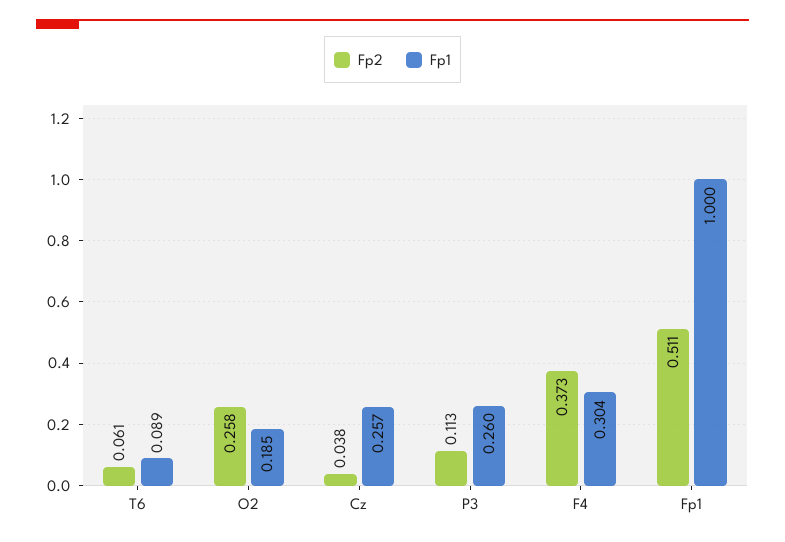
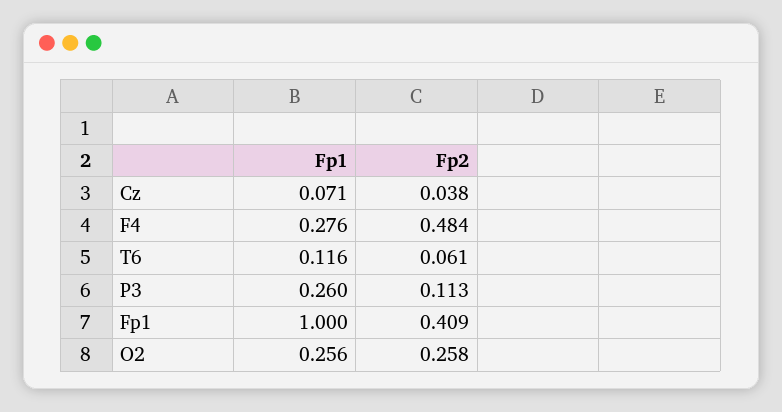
Fp1, T6: 0.089 -> 0.116
Fp1, O2: 0.185 -> 0.256
Fp1, Cz: 0.257 -> 0.071
Fp2, F4: 0.373 -> 0.484
Fp1, F4: 0.304 -> 0.276
Fp2, Fp1: 0.511 -> 0.409

